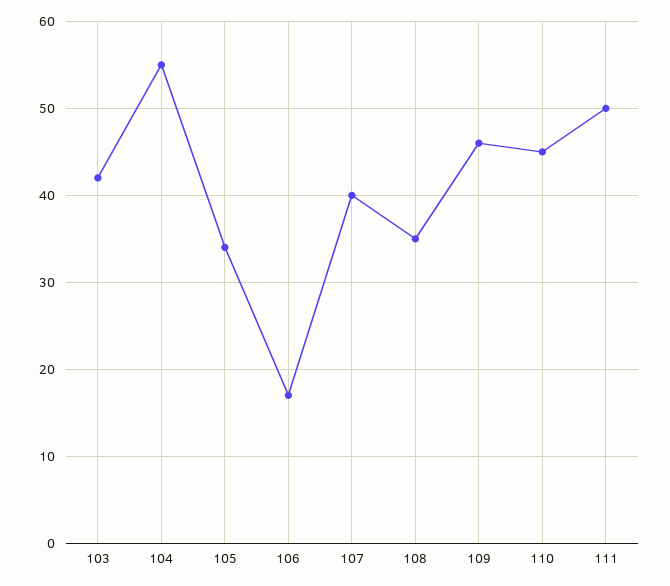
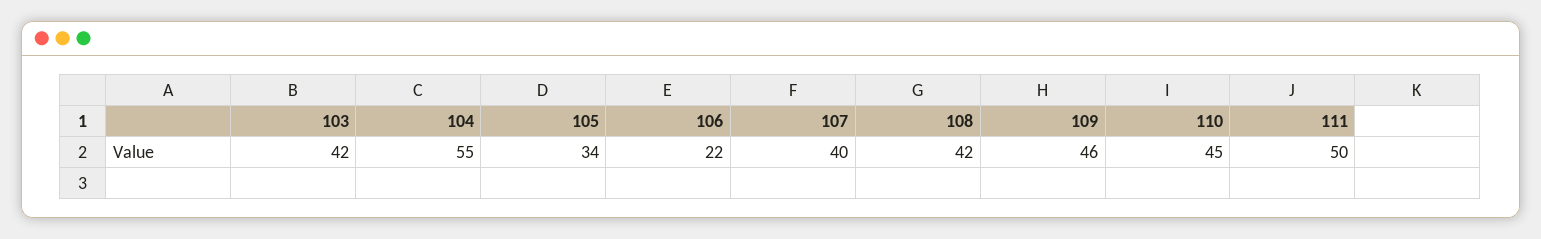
106: 17 -> 22
108: 35 -> 42

